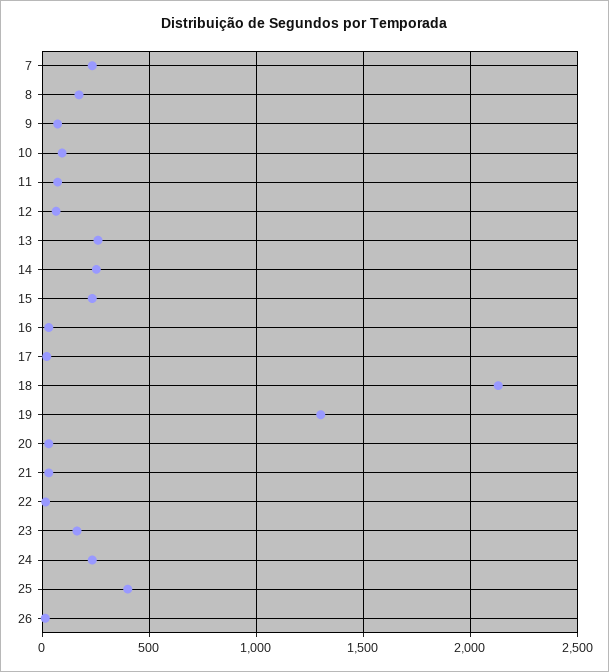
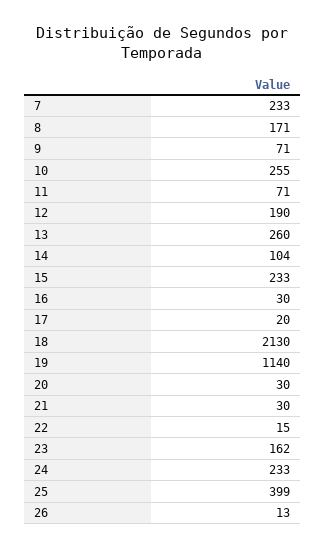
10: 100 -> 255
12: 50 -> 190
14: 250 -> 104
19: 1300 -> 1140

